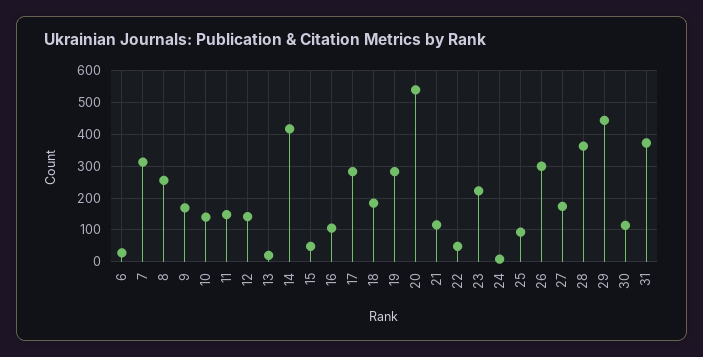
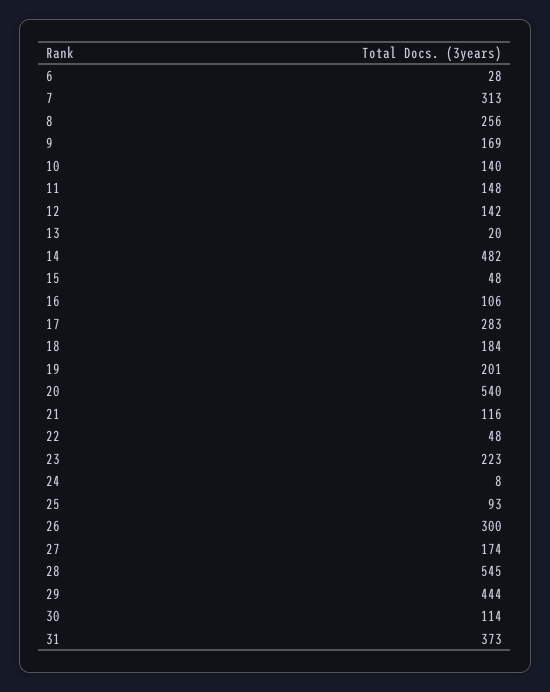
14: 420 -> 482
19: 280 -> 201
28: 360 -> 545

